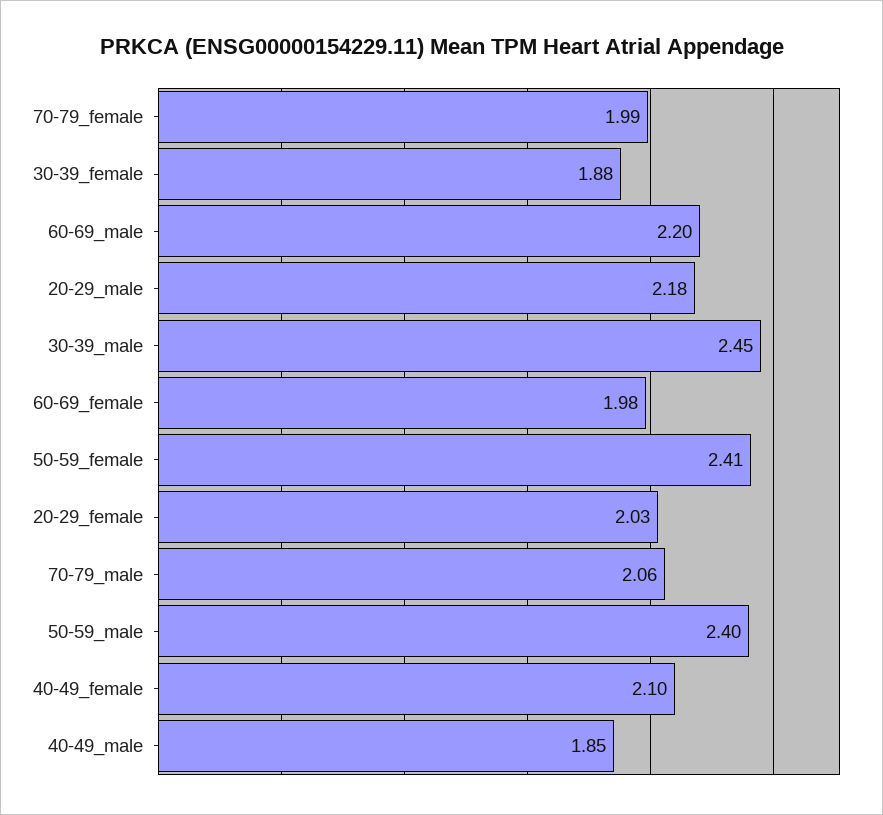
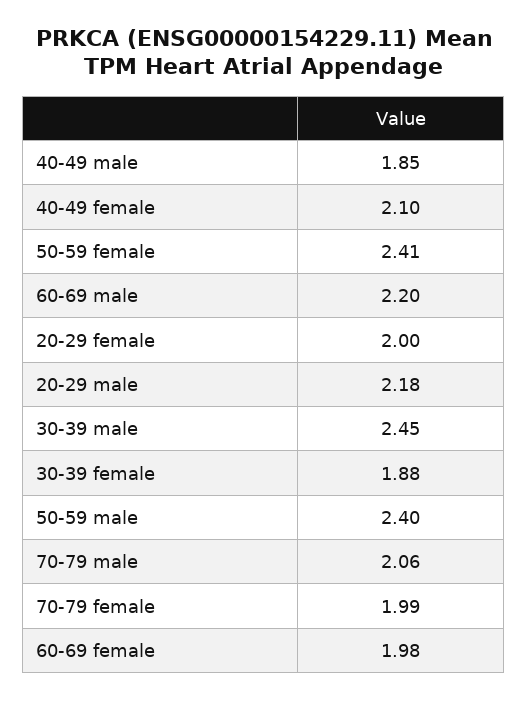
20-29_female: 2.03 -> 2

